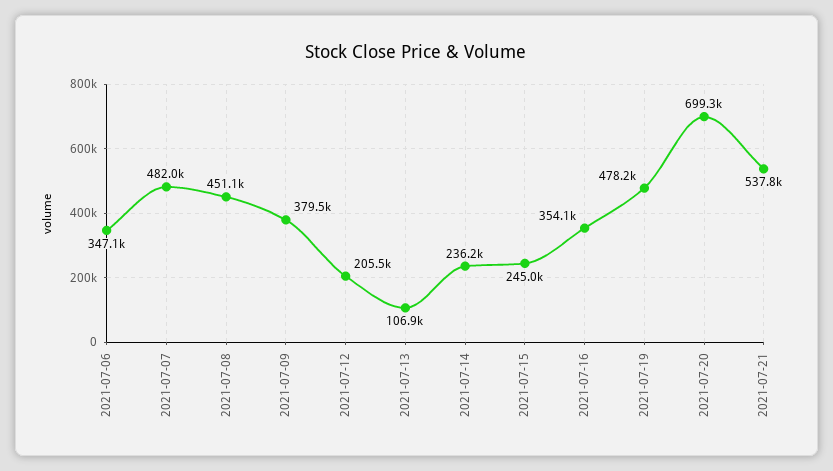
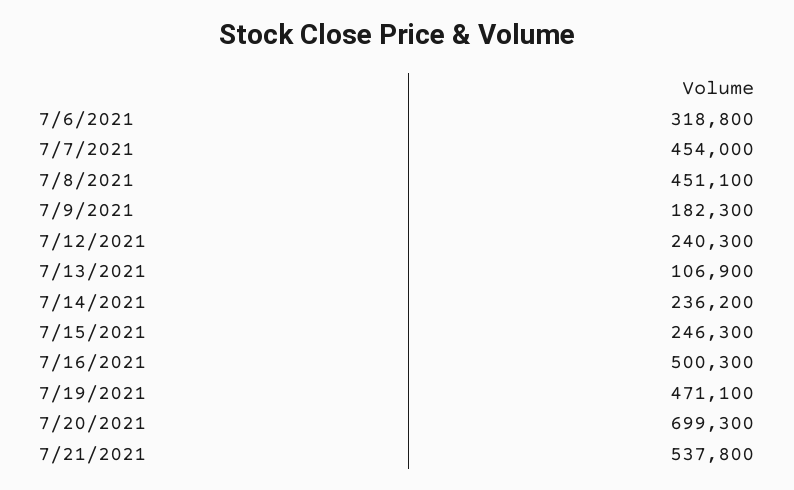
2021-07-06: 347100 -> 318800
2021-07-07: 482000 -> 454000
2021-07-09: 379500 -> 182300
2021-07-12: 205500 -> 240300
2021-07-15: 245000 -> 246300
2021-07-16: 354100 -> 500300
2021-07-19: 478200 -> 471100

